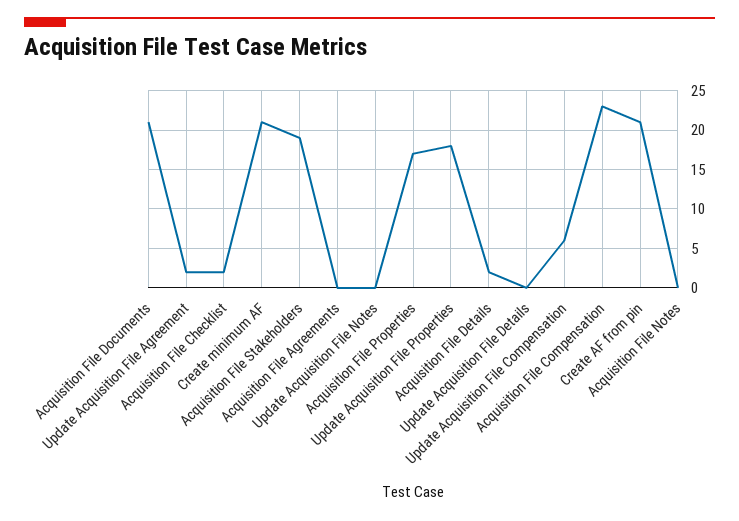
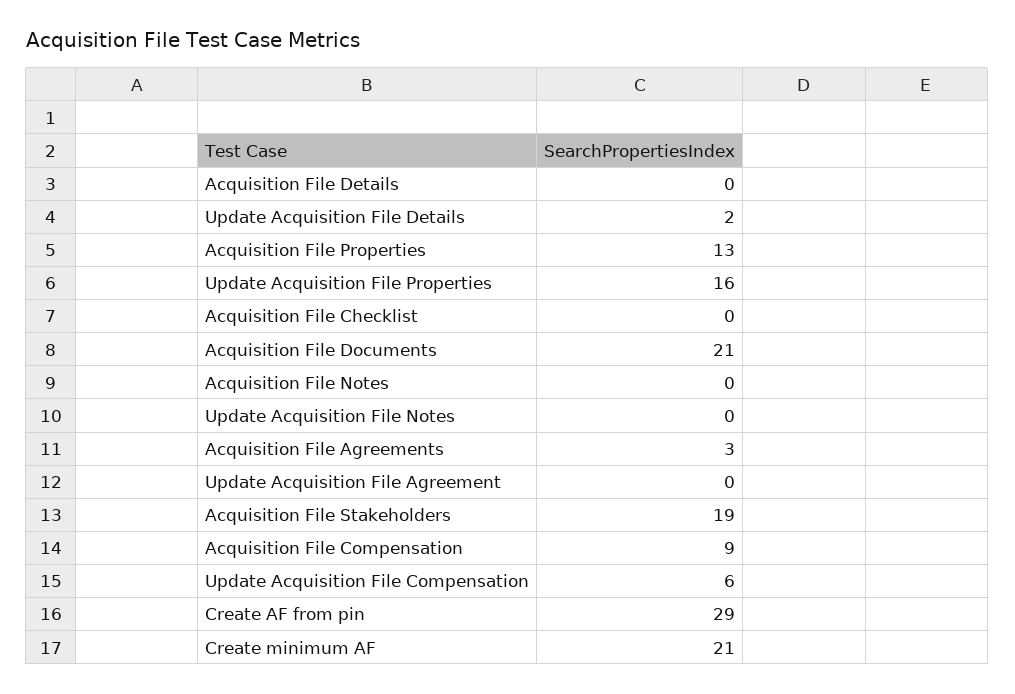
Update Acquisition File Agreement: 2 -> 0
Acquisition File Checklist: 2 -> 0
Acquisition File Agreements: 0 -> 3
Acquisition File Properties: 17 -> 13
Update Acquisition File Properties: 18 -> 16
Acquisition File Details: 2 -> 0
Update Acquisition File Details: 0 -> 2
Acquisition File Compensation: 23 -> 9
Create AF from pin: 21 -> 29

